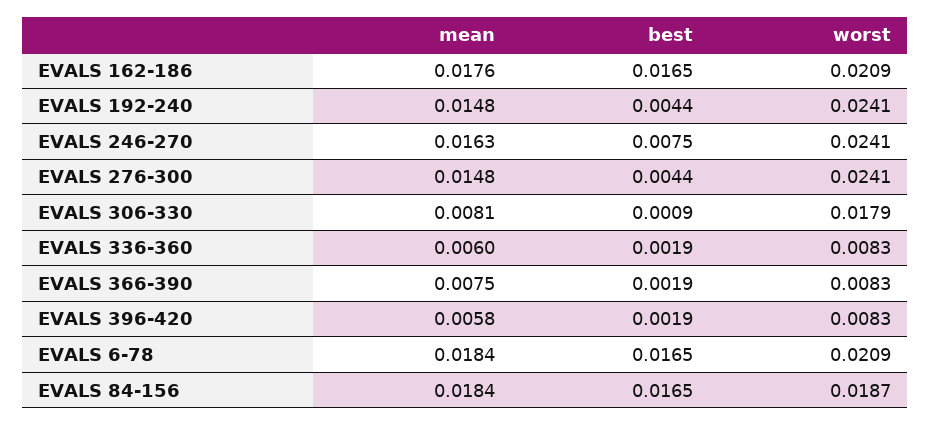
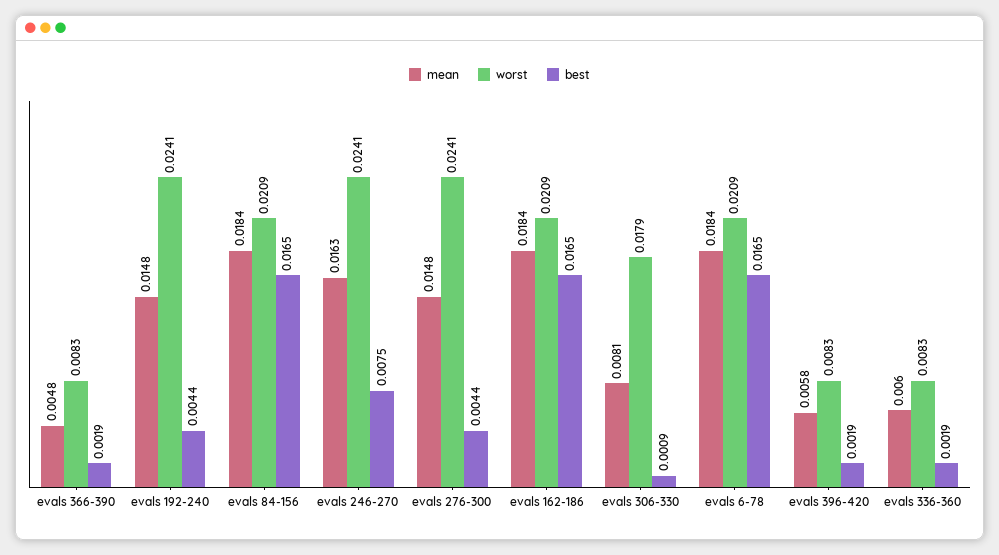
mean, EVALS 162-186: 0.0176 -> 0.0184
mean, EVALS 366-390: 0.0075 -> 0.0048
worst, EVALS 84-156: 0.0187 -> 0.0209

